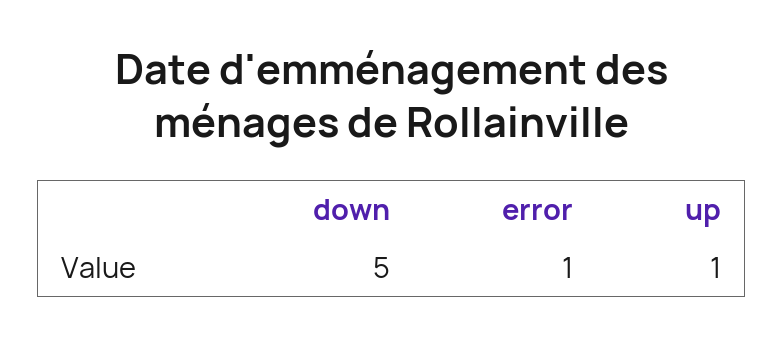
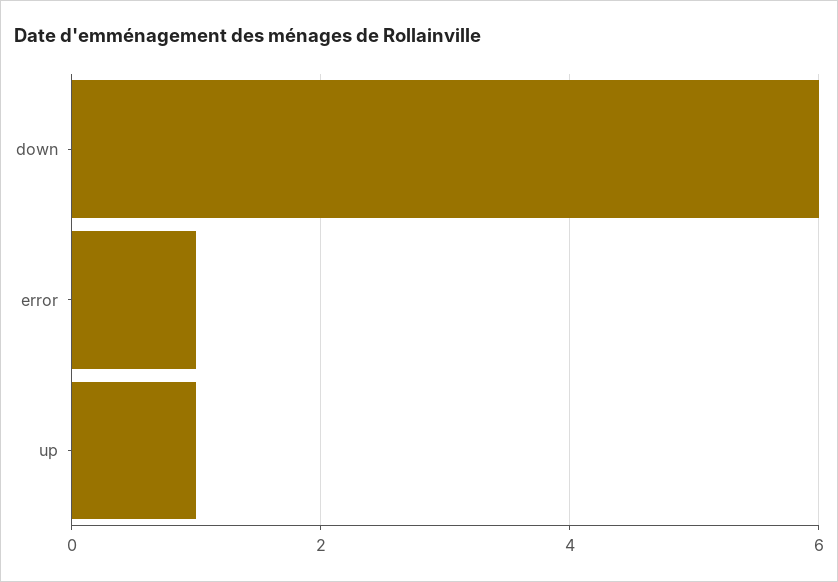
down: 5 -> 6

